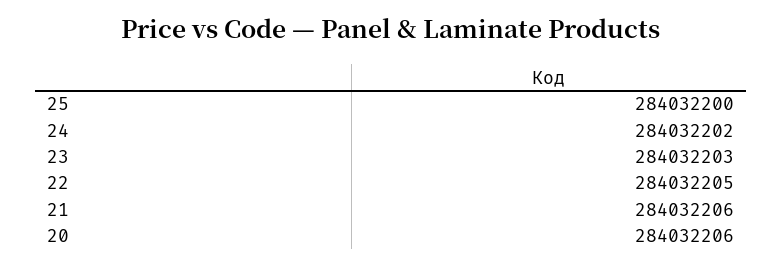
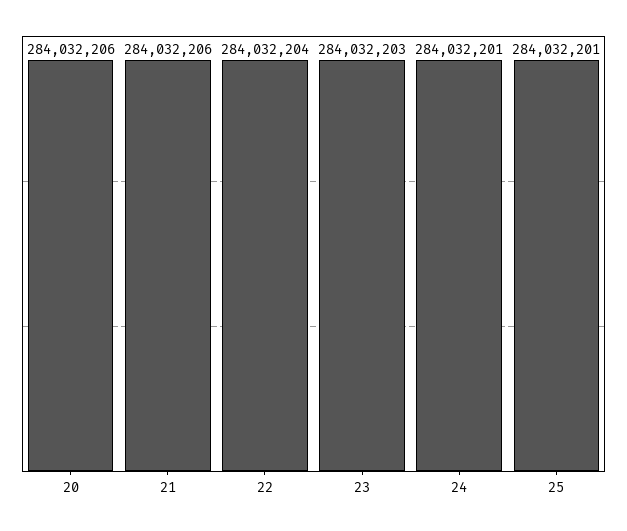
25: 284032200 -> 284032201
24: 284032202 -> 284032201
22: 284032205 -> 284032204

